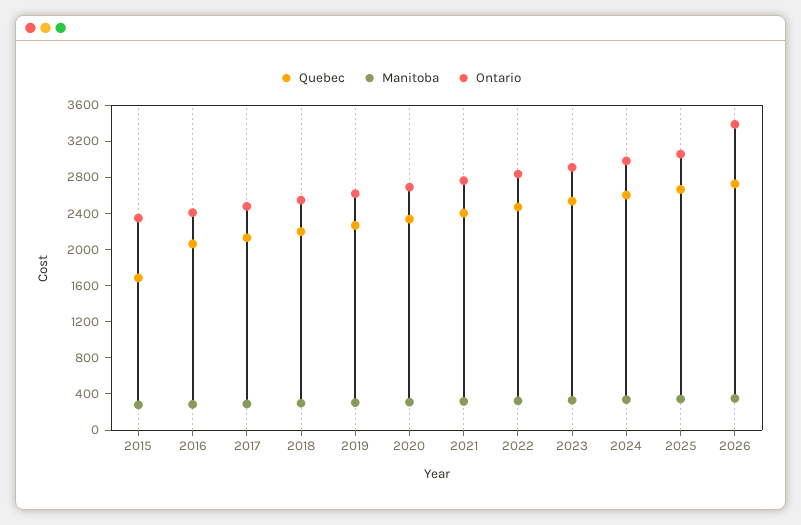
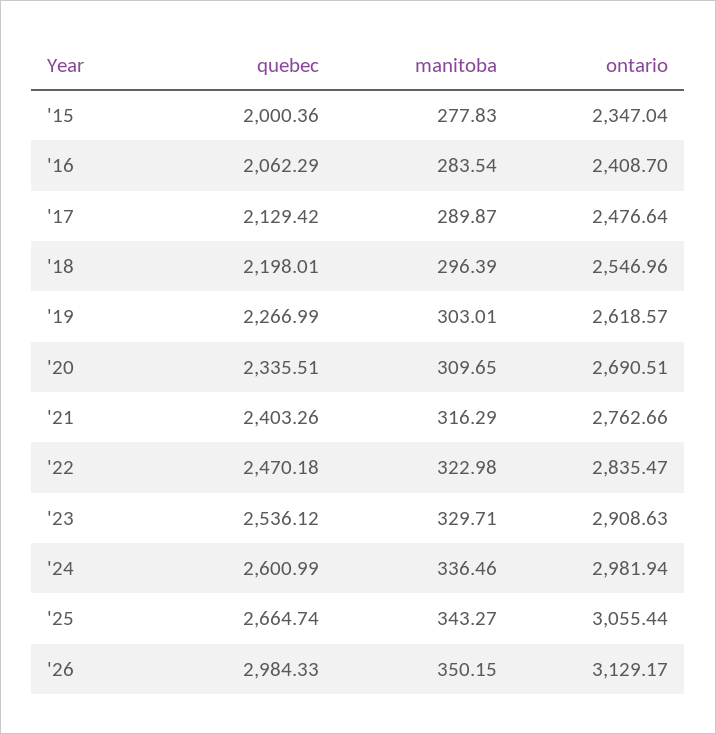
Quebec, 2015: 1700 -> 2000.36
Quebec, 2026: 2700 -> 2984.33
Ontario, 2026: 3400 -> 3129.17

